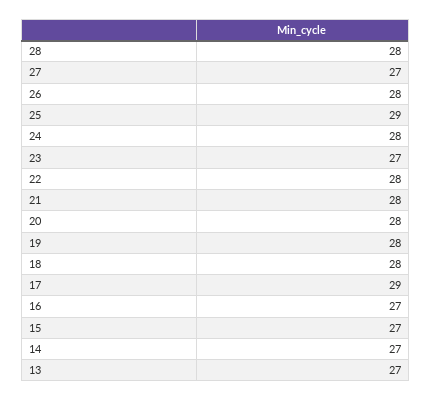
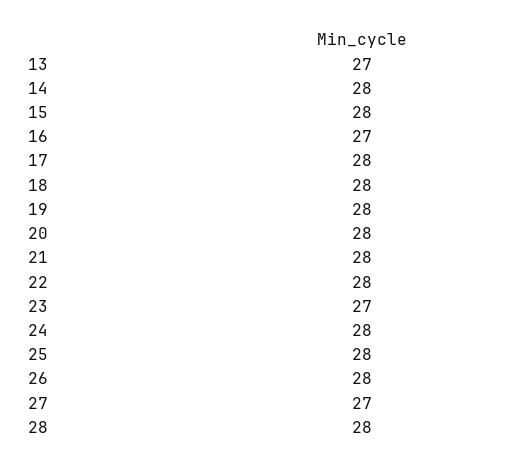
25: 29 -> 28
17: 29 -> 28
15: 27 -> 28
14: 27 -> 28

